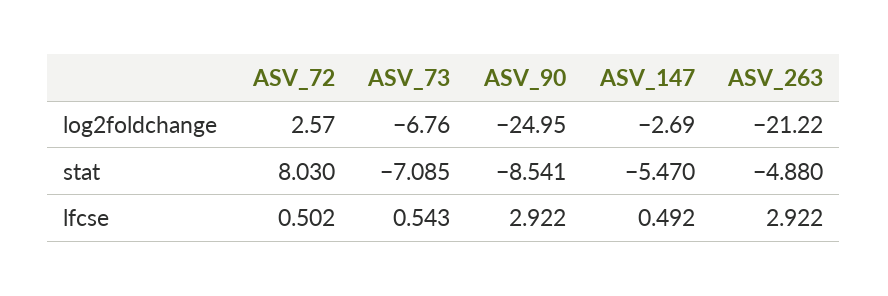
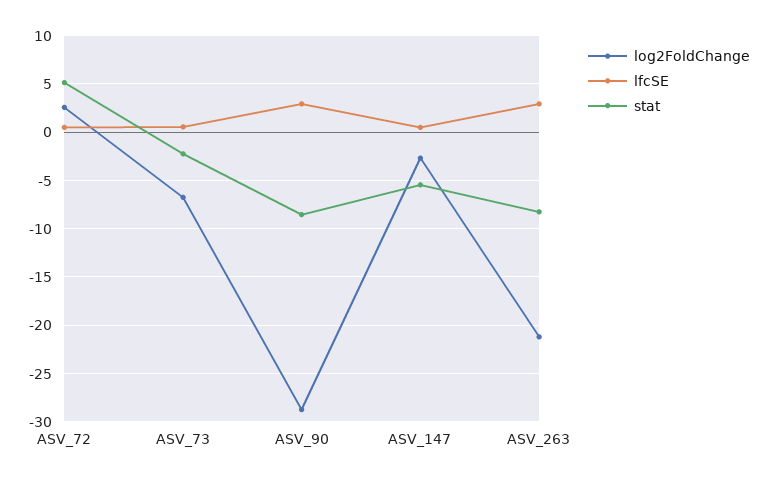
log2foldchange, ASV_90: -24.95 -> -29
stat, ASV_72: 8.03 -> 5
stat, ASV_73: -7.085 -> -2
stat, ASV_263: -4.88 -> -8

